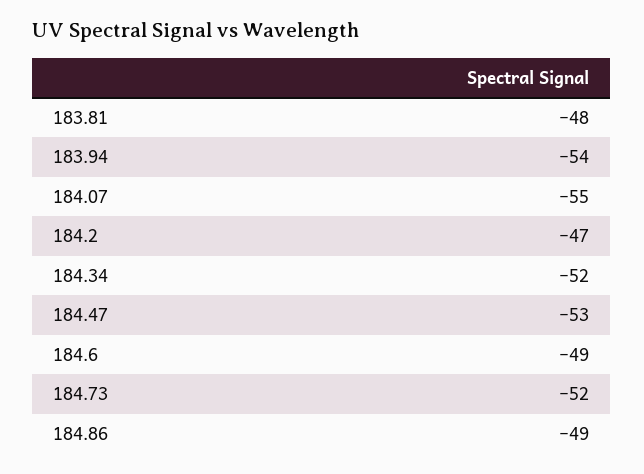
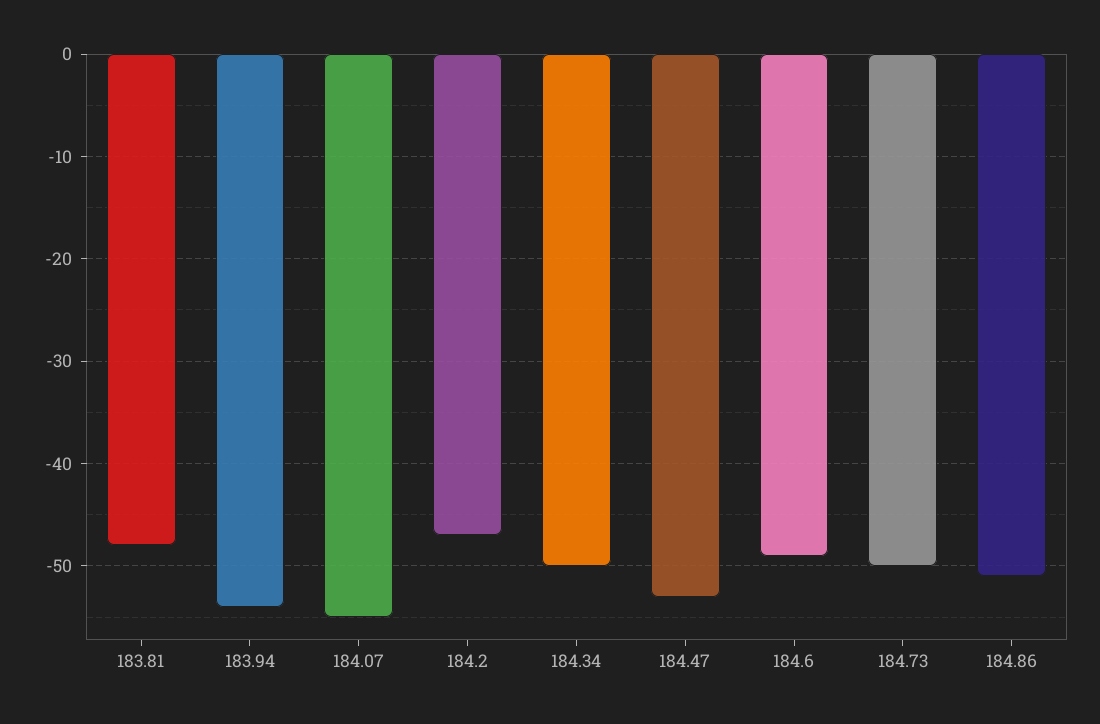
184.34: -52 -> -50
184.73: -52 -> -50
184.86: -49 -> -51

